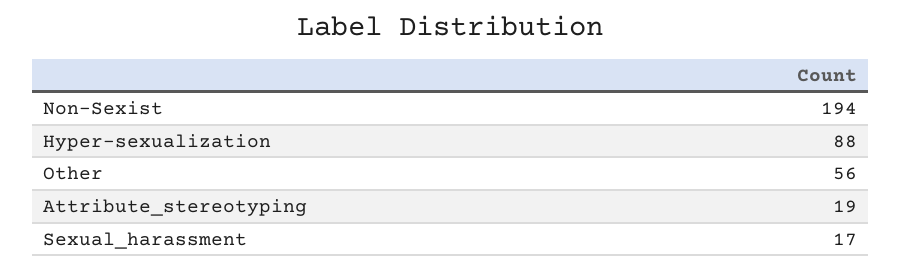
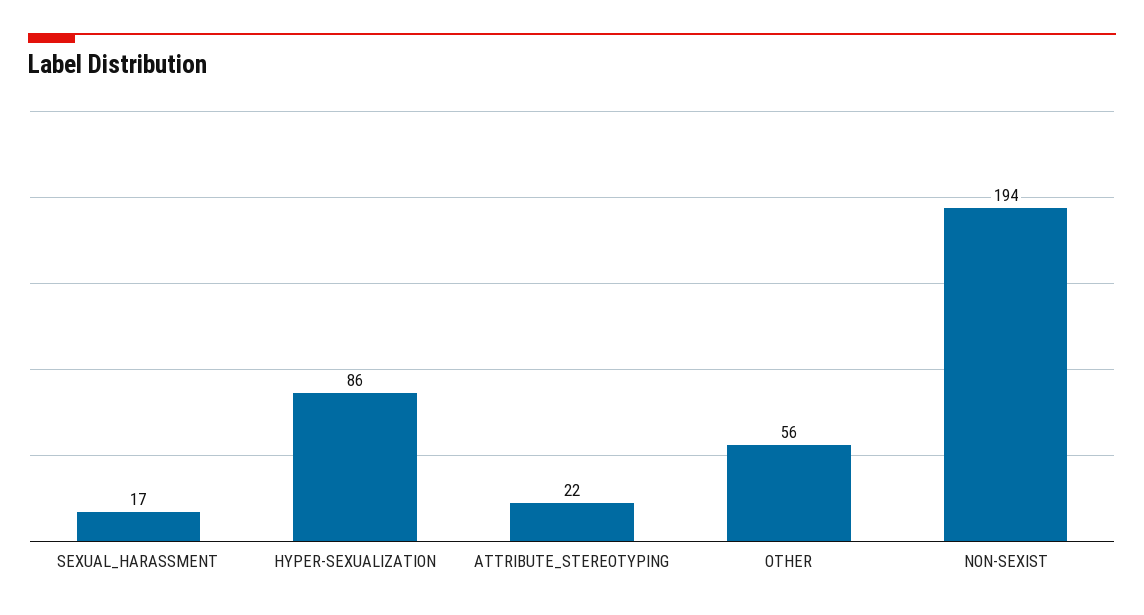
Hyper-sexualization: 88 -> 86
Attribute_stereotyping: 19 -> 22

